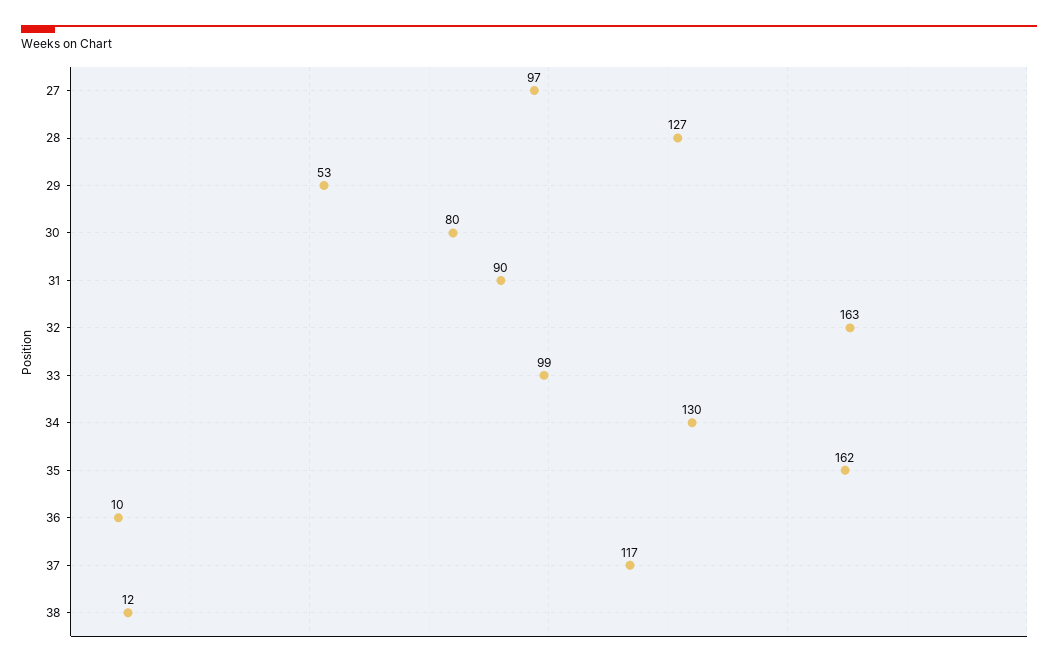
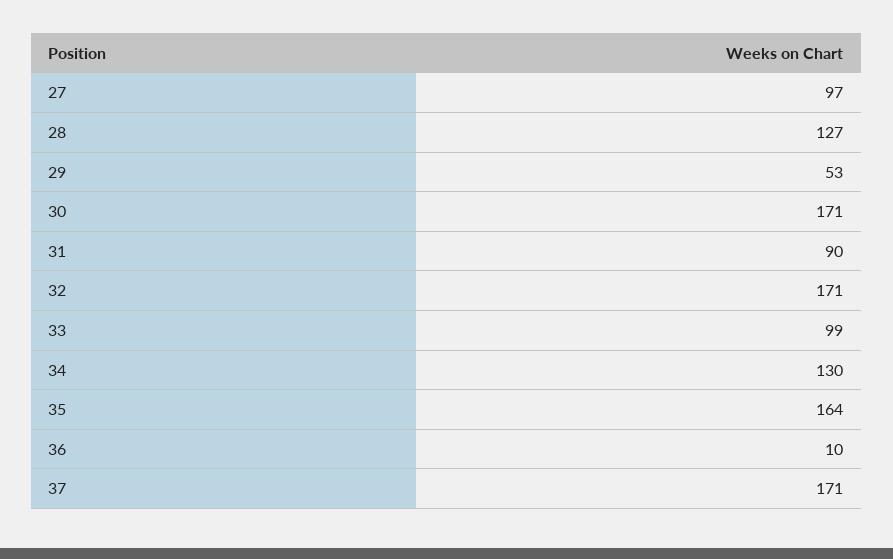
30: 80 -> 171
32: 163 -> 171
35: 162 -> 164
37: 117 -> 171
38: 12 -> none

